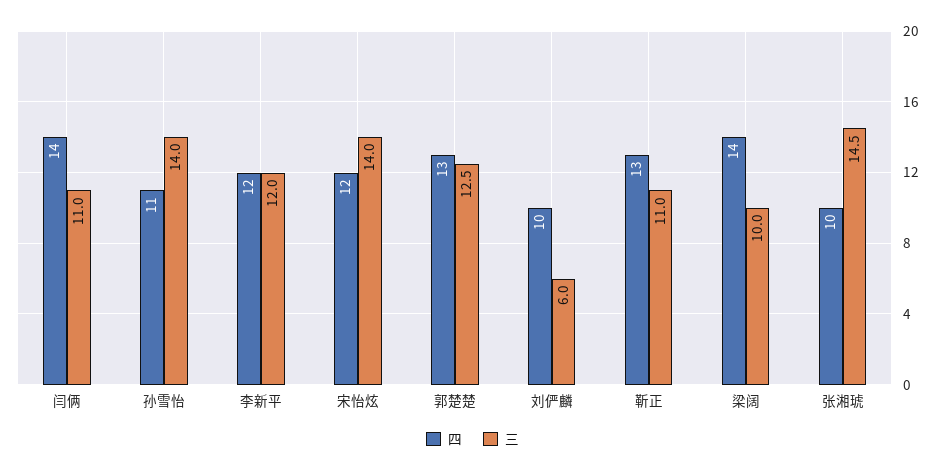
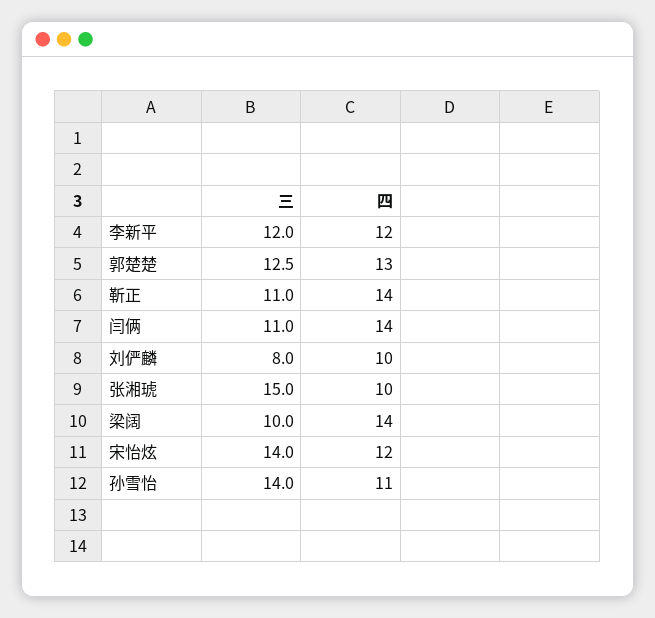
三, 刘俨麟: 6 -> 8
四, 靳正: 13 -> 14
三, 张湘琥: 14.5 -> 15

